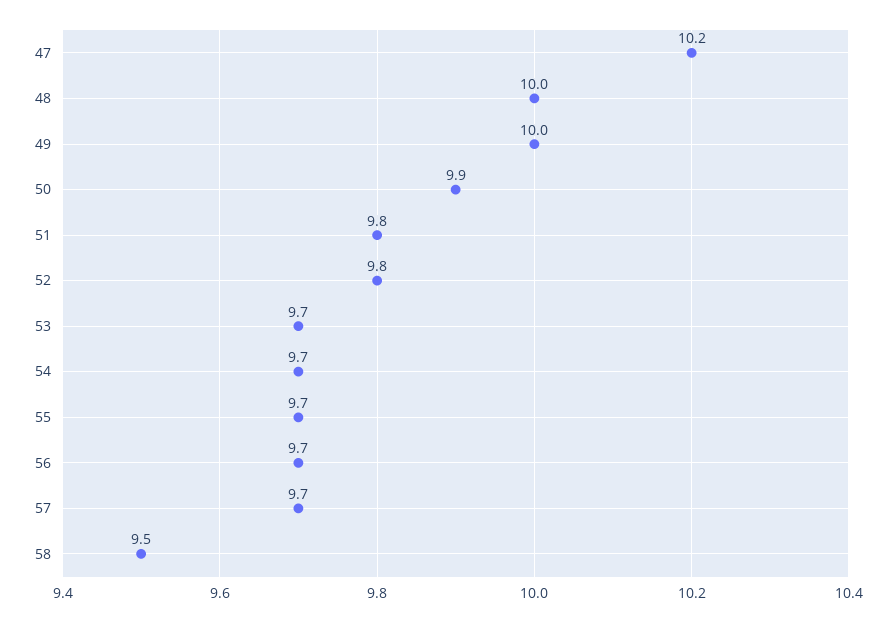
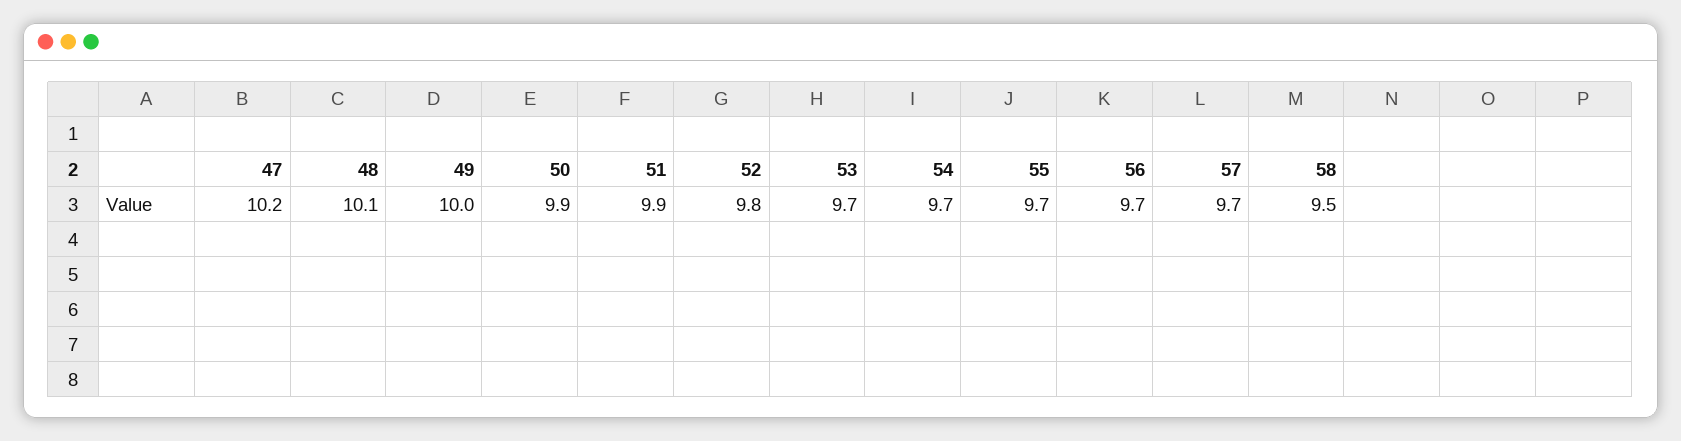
48: 10 -> 10.1
51: 9.8 -> 9.9

